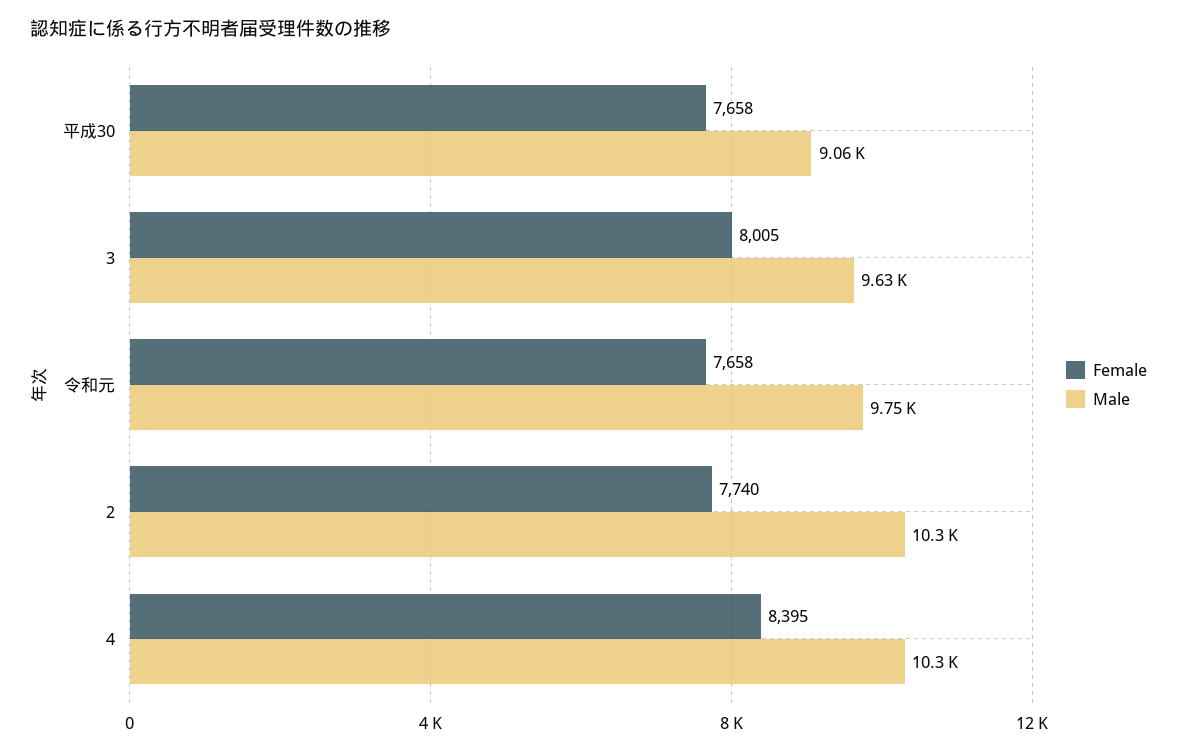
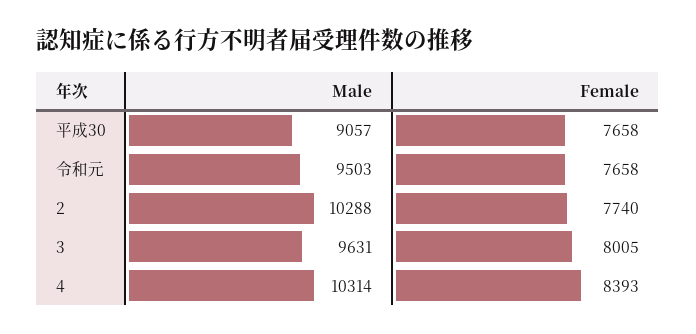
Male, 令和元: 9750 -> 9503
Female, 4: 8395 -> 8393

